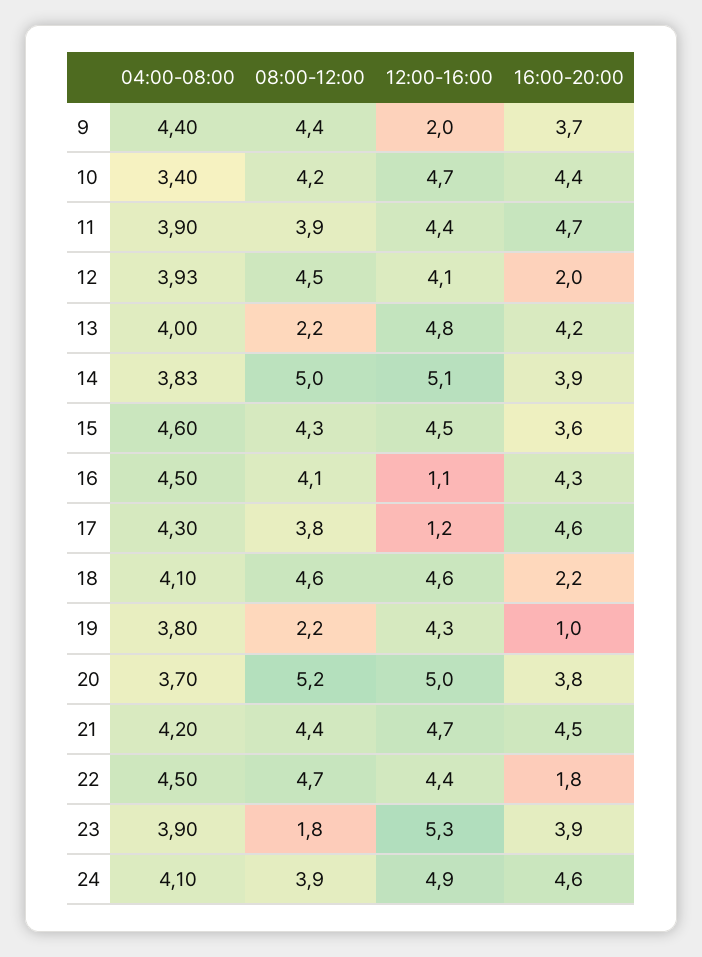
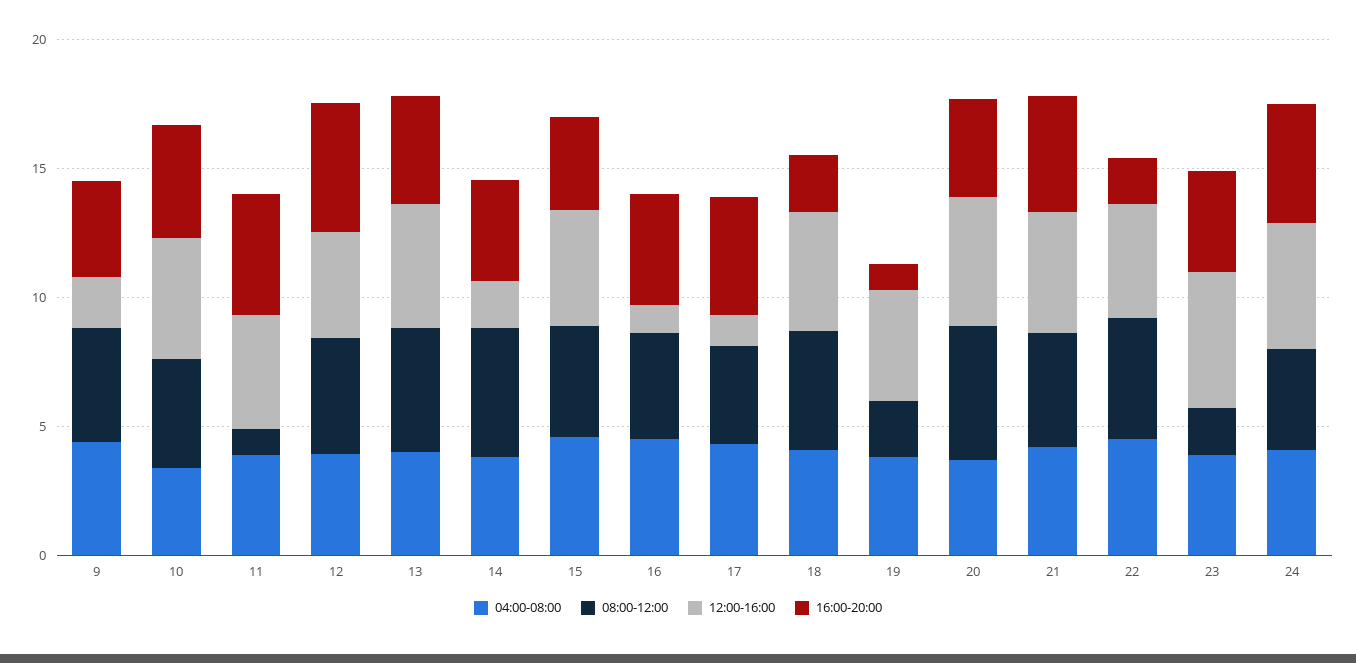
08:00-12:00, 11: 3.9 -> 1
16:00-20:00, 12: 2 -> 5
08:00-12:00, 13: 2.2 -> 5
12:00-16:00, 14: 5.1 -> 2

